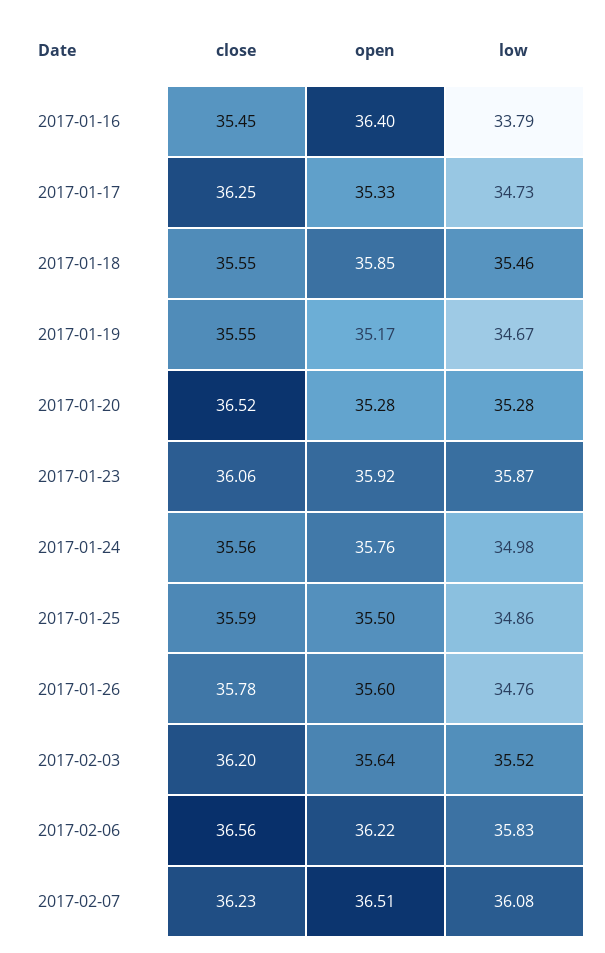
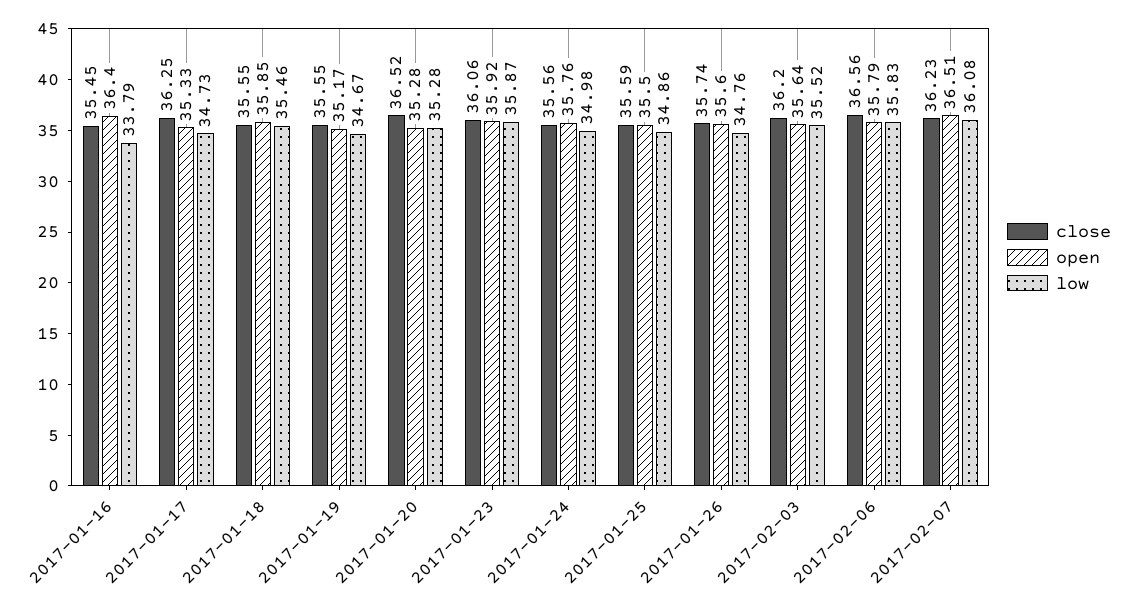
close, 2017-01-26: 35.78 -> 35.74
open, 2017-02-06: 36.22 -> 35.79

